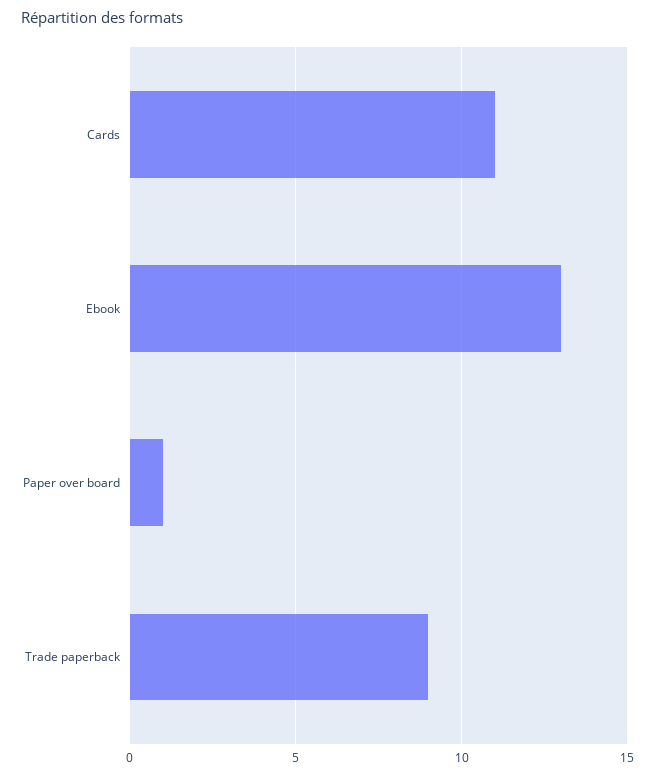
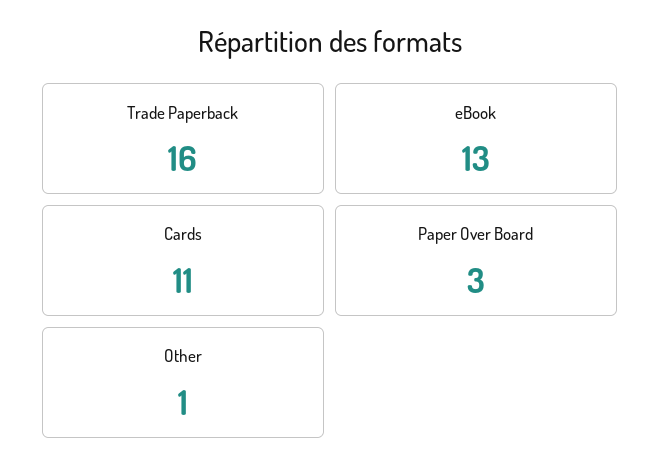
Paper over board: 1 -> 3
Trade paperback: 9 -> 16
Other: none -> 1

